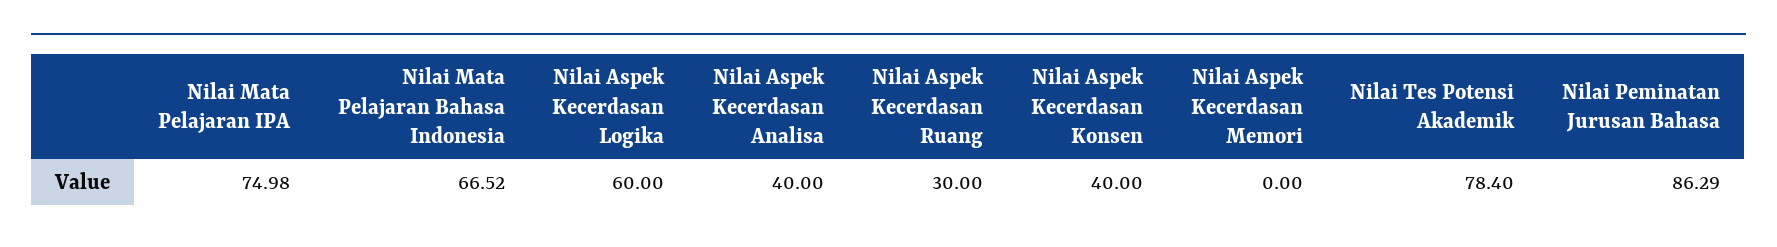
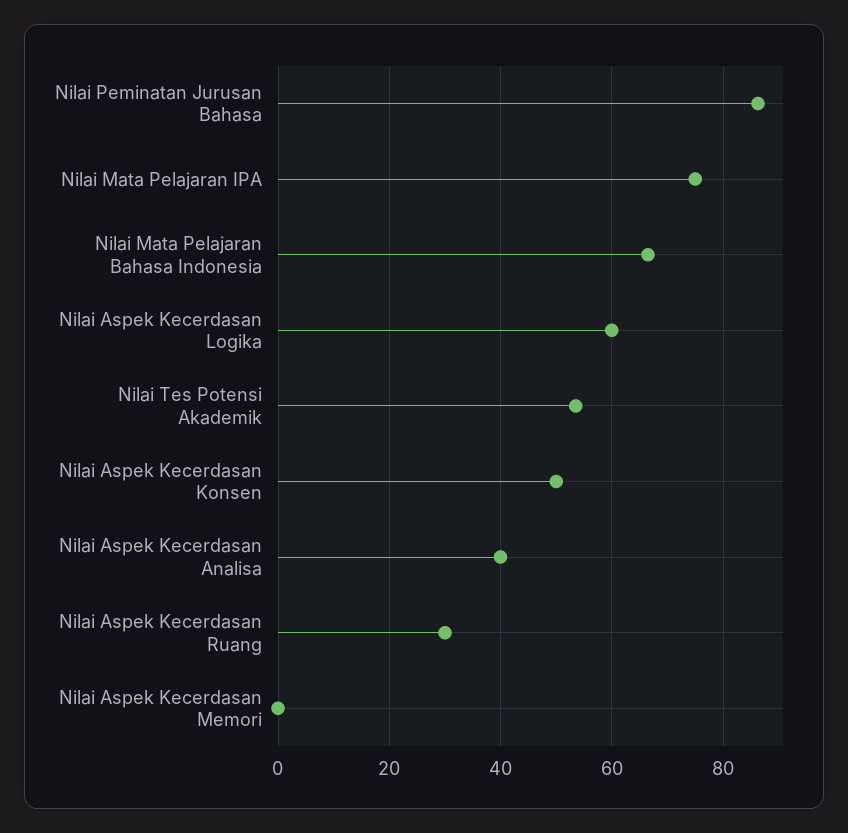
Nilai Aspek Kecerdasan Konsen: 40 -> 50
Nilai Tes Potensi Akademik: 78.4 -> 54

